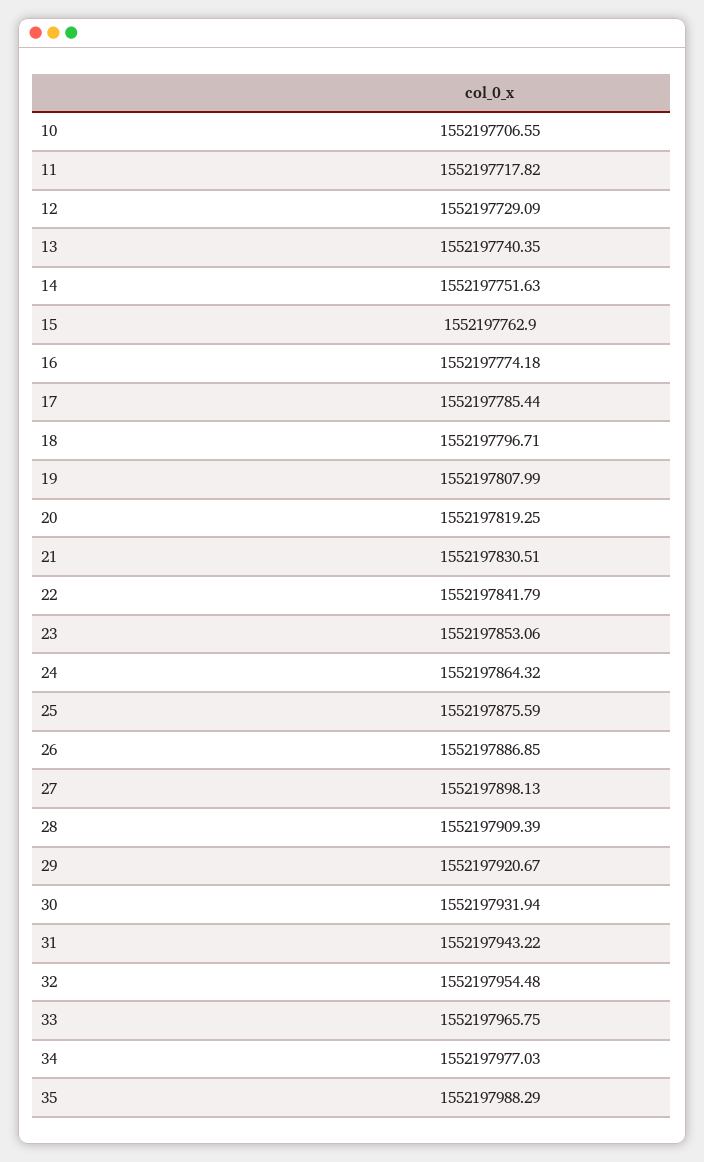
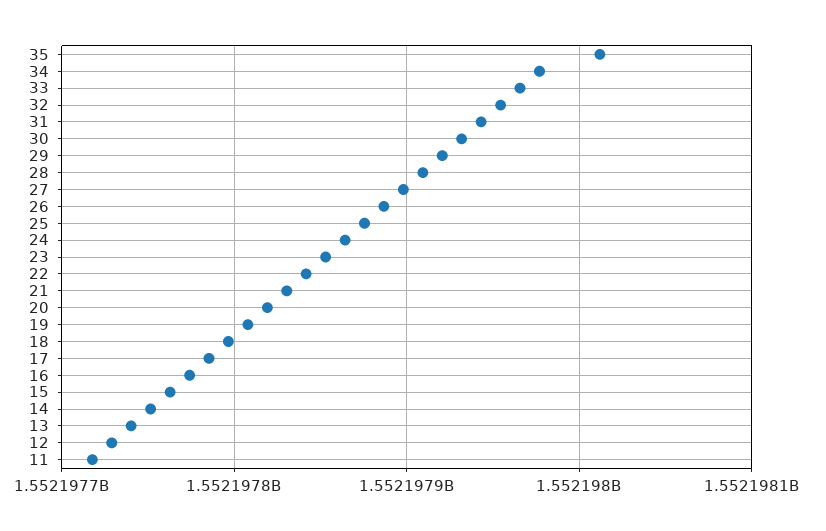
10: 1552197706.55 -> none
35: 1552197988.29 -> 1552198010

